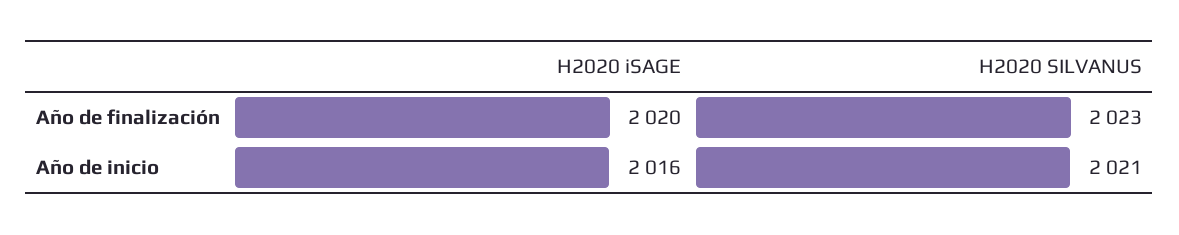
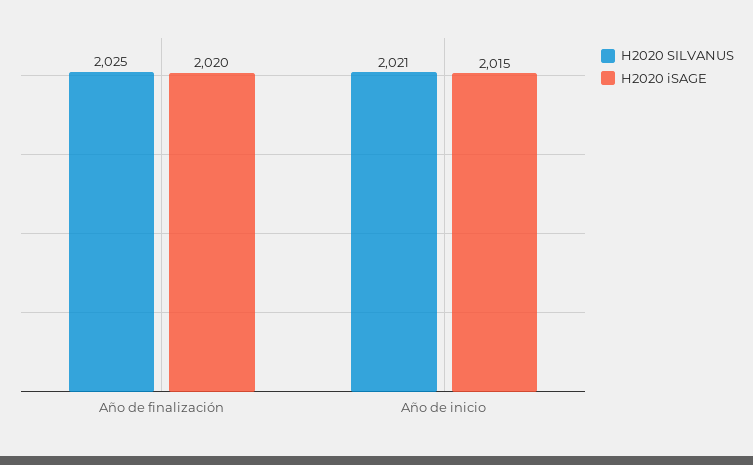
H2020 SILVANUS, Año de finalización: 2023 -> 2025
H2020 iSAGE, Año de inicio: 2016 -> 2015

